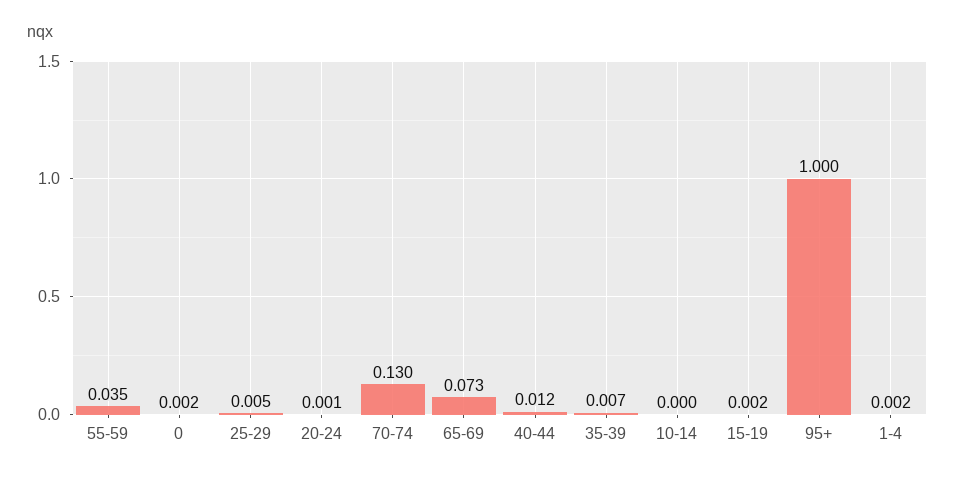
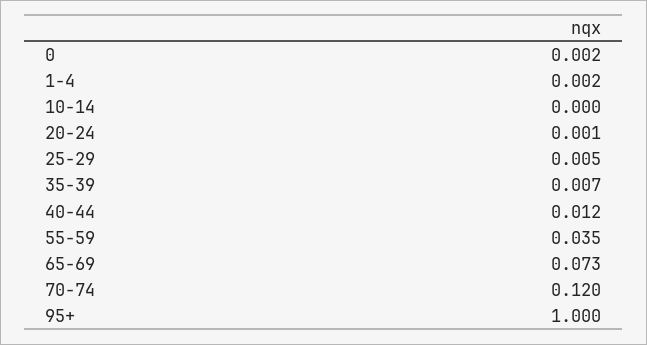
70-74: 0.13 -> 0.12
15-19: 0.002 -> none

